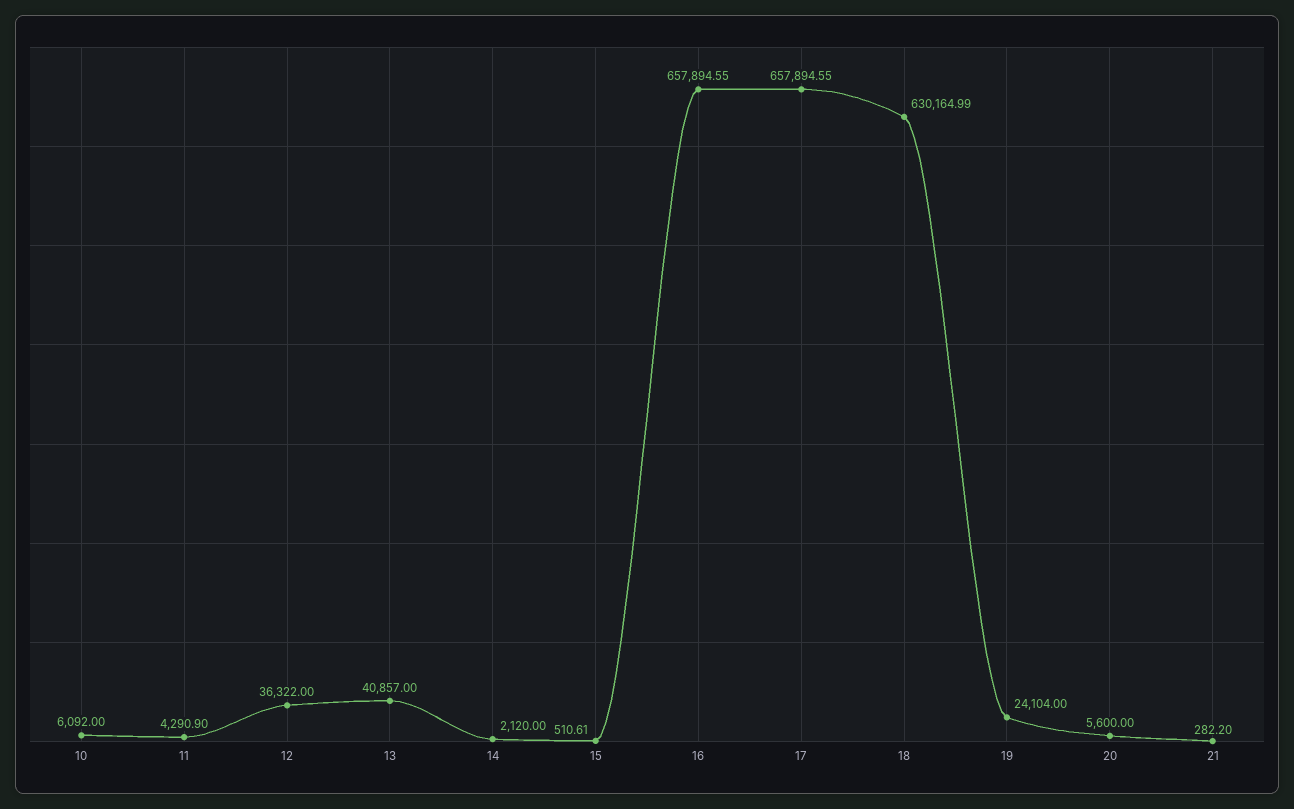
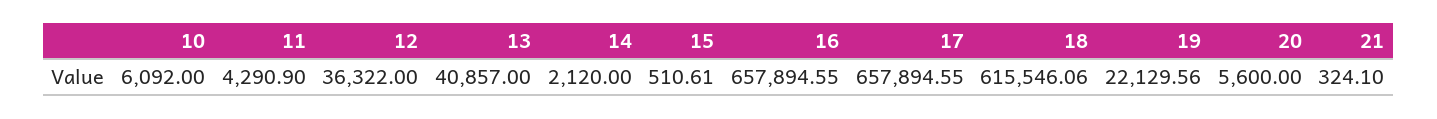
18: 630164.99 -> 615546.06
19: 24104 -> 22129.56
21: 282.2 -> 324.1

